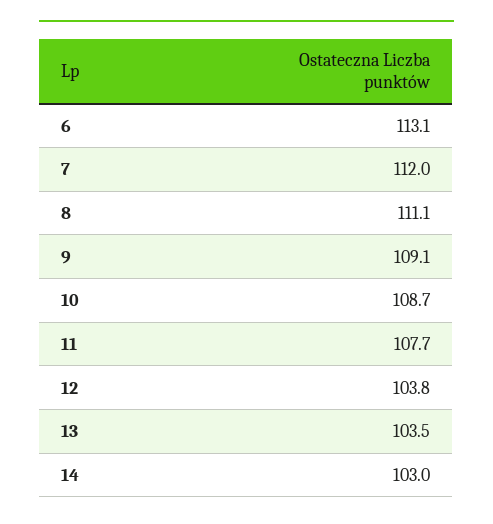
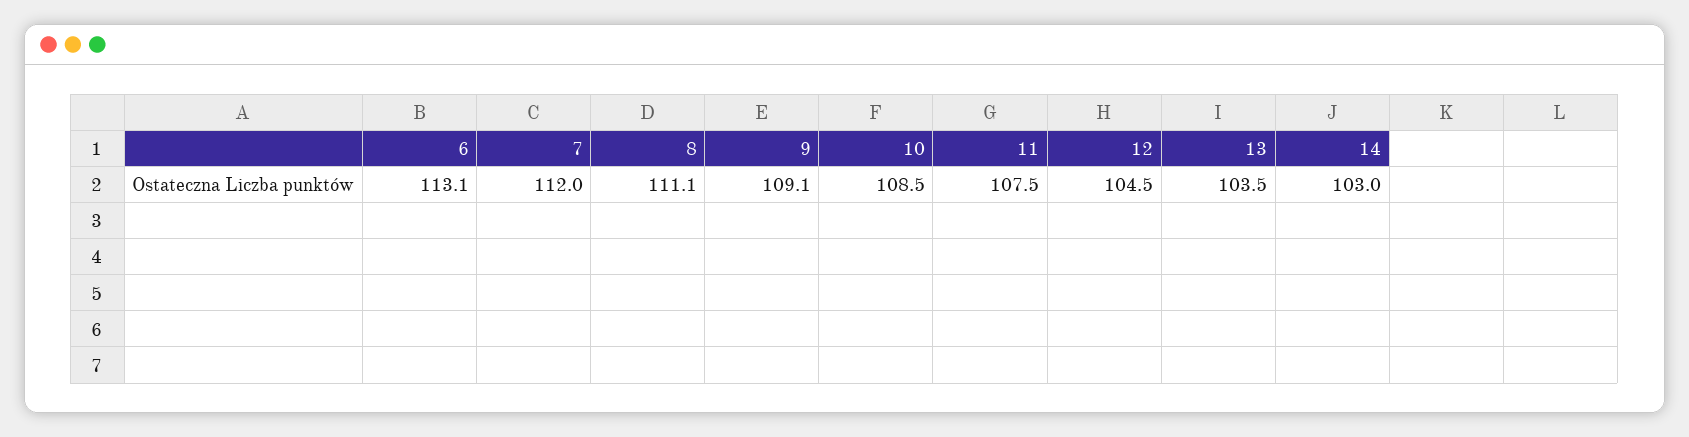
10: 108.7 -> 108.5
11: 107.7 -> 107.5
12: 103.8 -> 104.5

